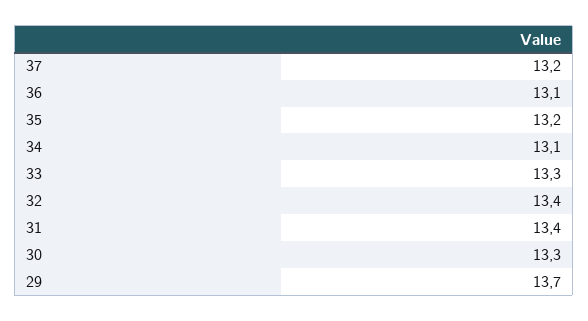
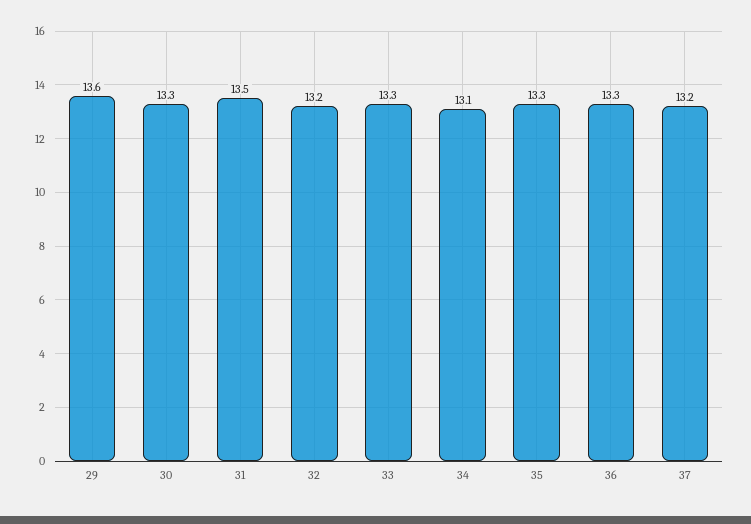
36: 13.1 -> 13.3
35: 13.2 -> 13.3
32: 13.4 -> 13.2
31: 13.4 -> 13.5
29: 13.7 -> 13.6

